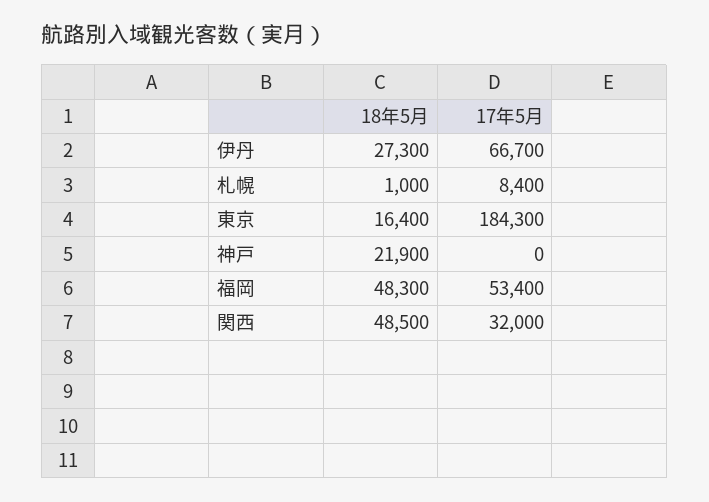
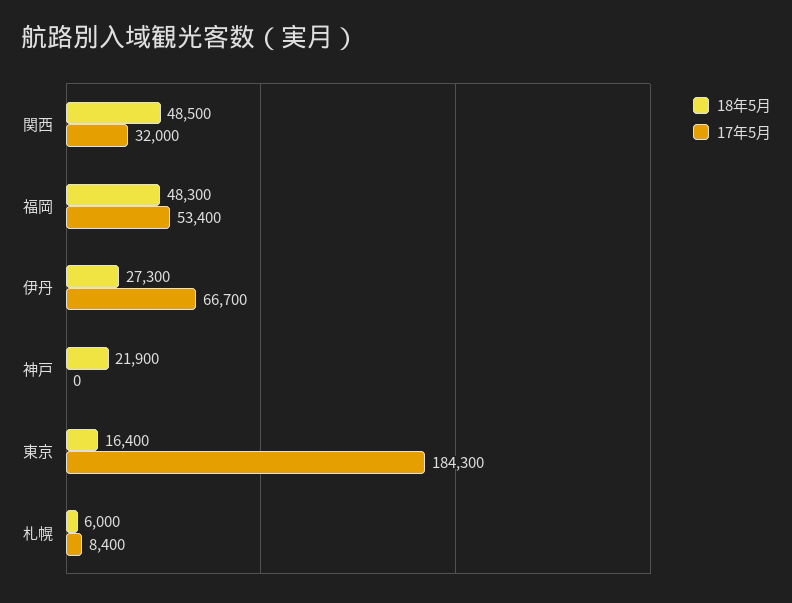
18年5月, 札幌: 1000 -> 6000

